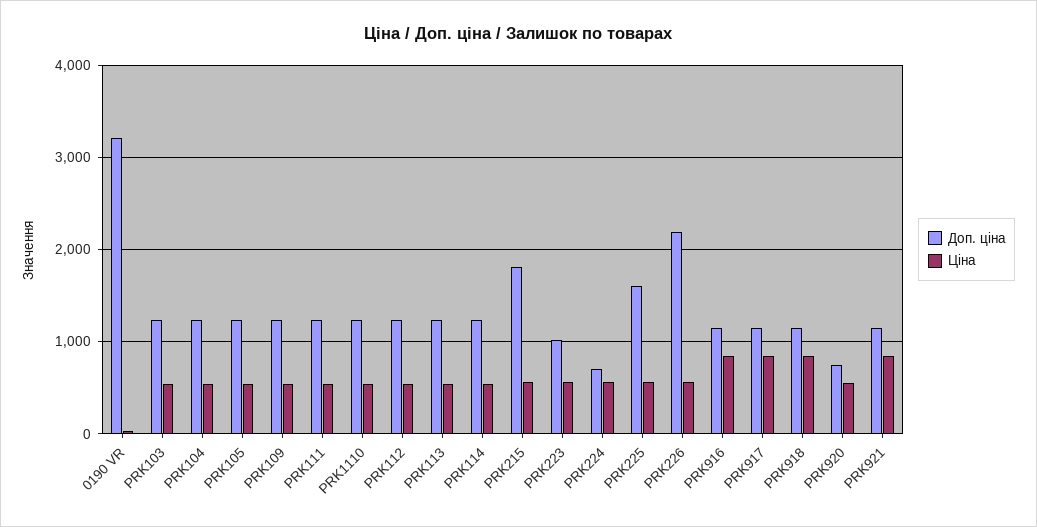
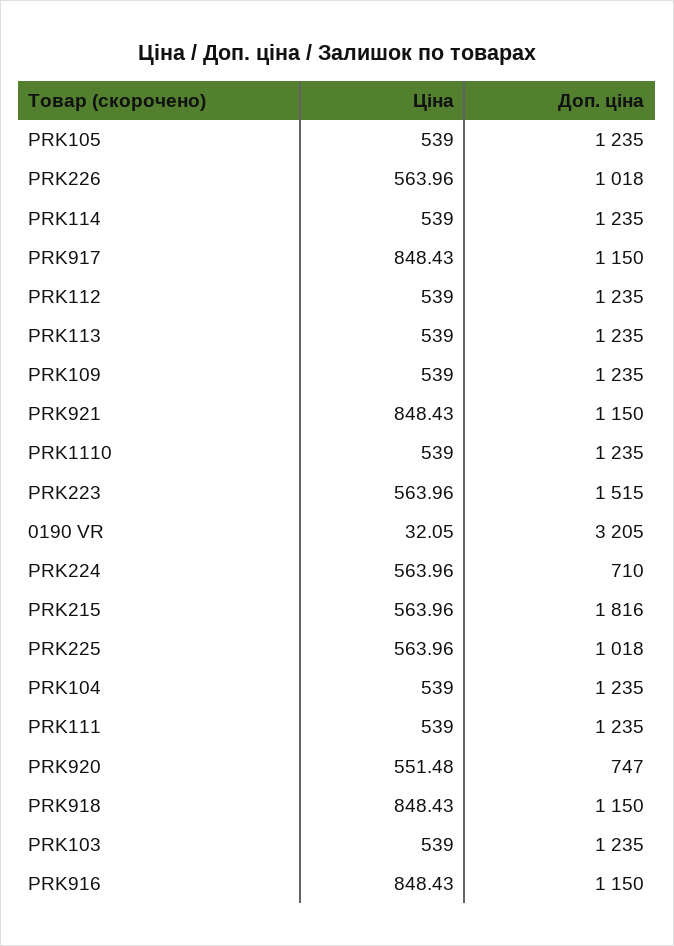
Доп. ціна, PRK223: 1000 -> 1515
Доп. ціна, PRK225: 1600 -> 1018
Доп. ціна, PRK226: 2200 -> 1018

